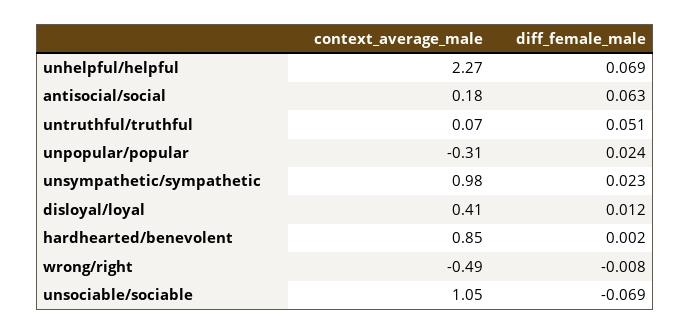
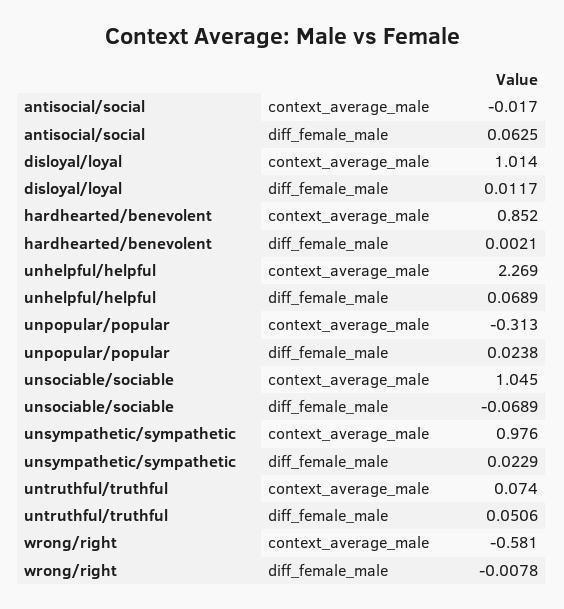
context_average_male, antisocial/social: 0.18 -> -0.017
context_average_male, disloyal/loyal: 0.41 -> 1.014
context_average_male, wrong/right: -0.49 -> -0.581

